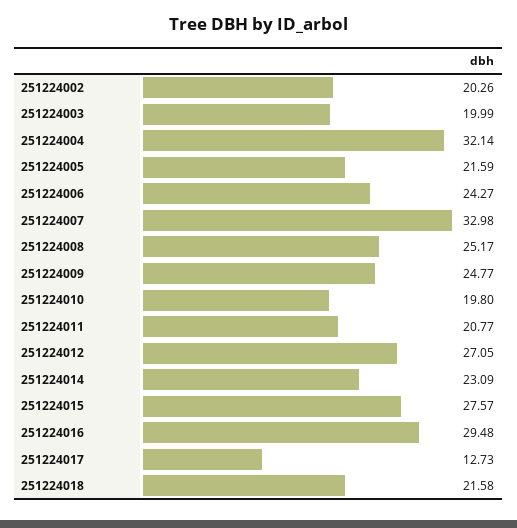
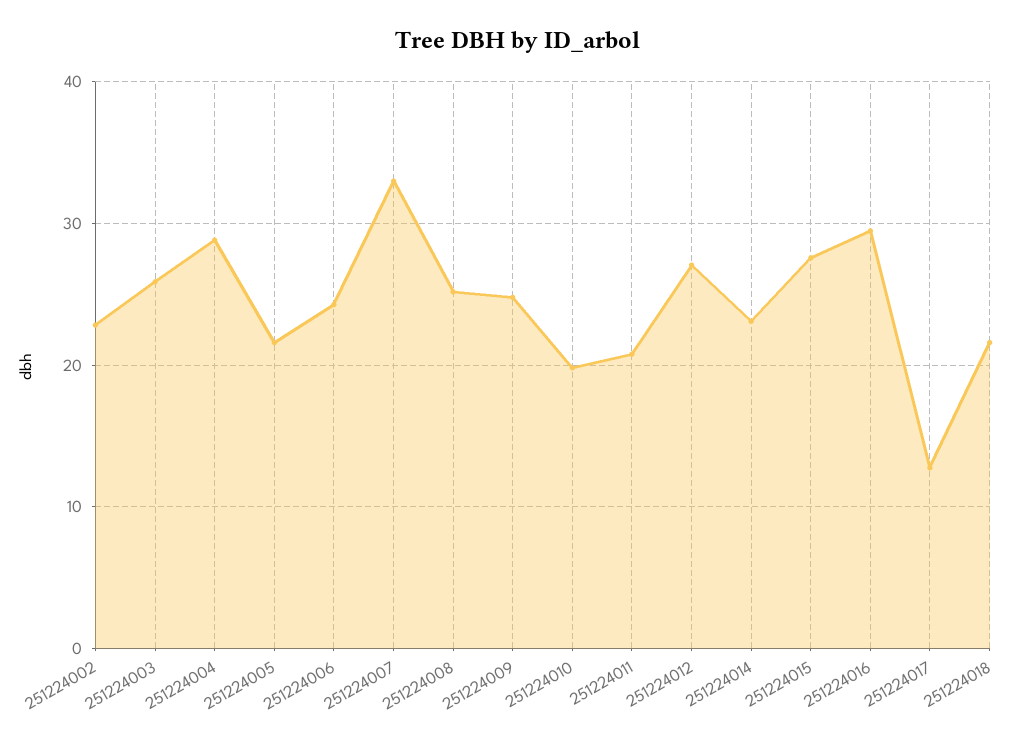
251224002: 20.26 -> 23
251224003: 19.99 -> 26
251224004: 32.14 -> 29

